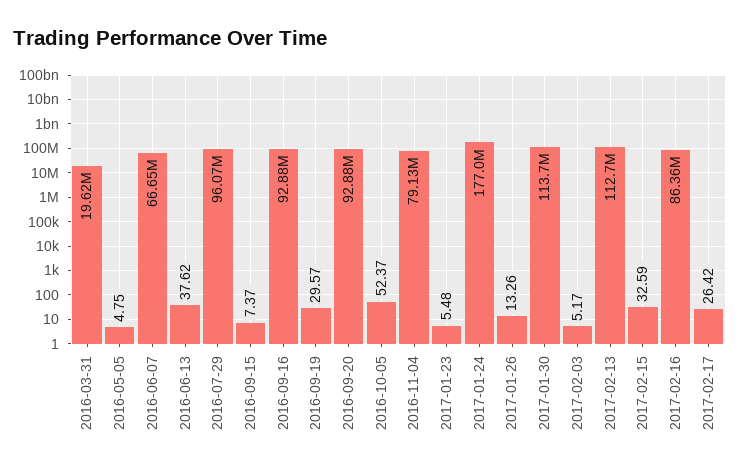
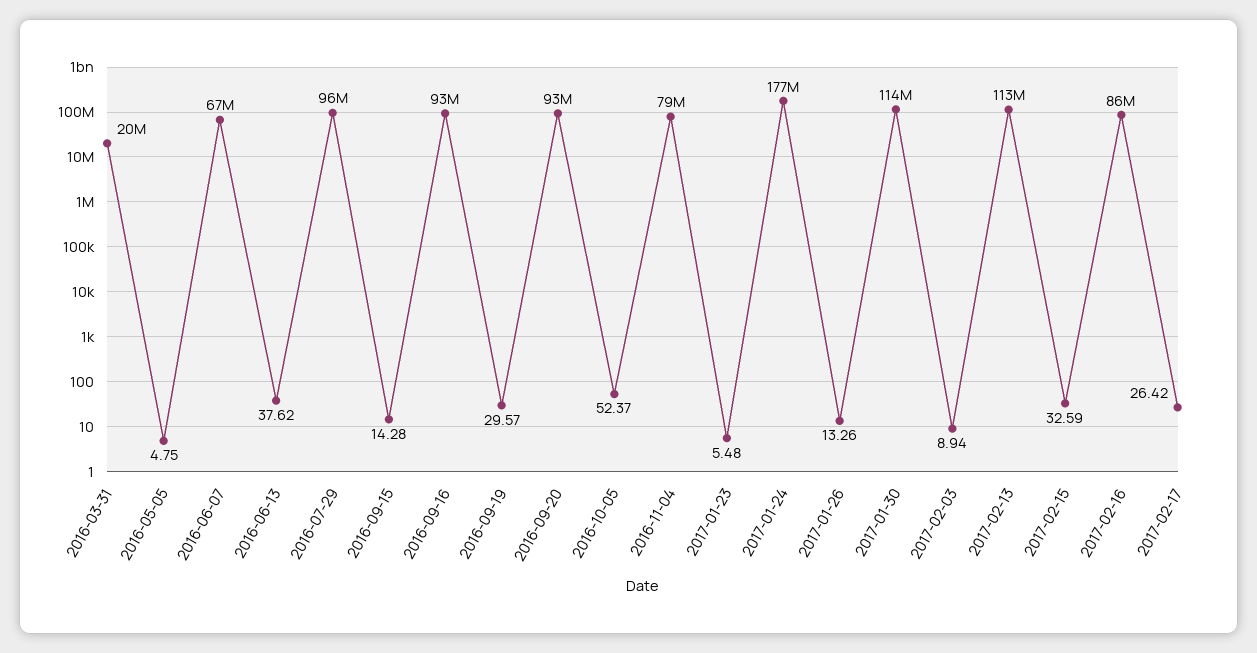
2016-09-15: 7.37 -> 14.28
2017-02-03: 5.17 -> 8.94

